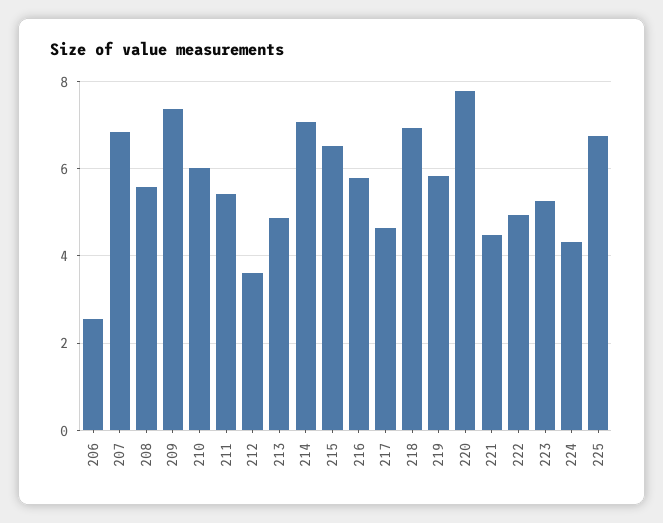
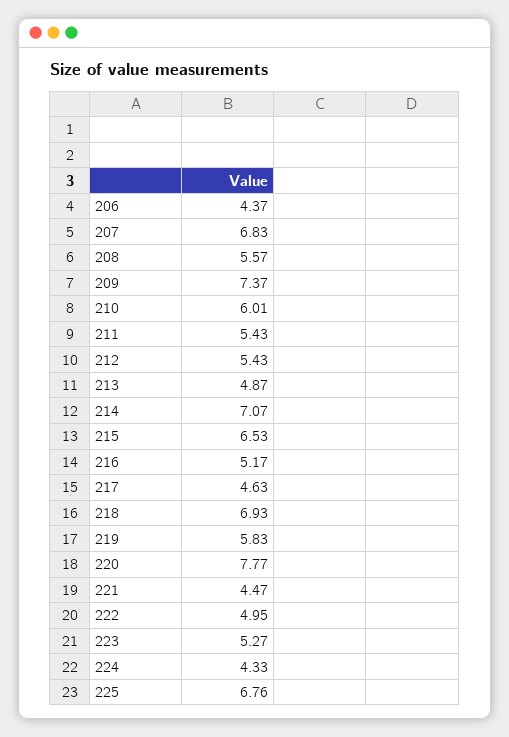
206: 2.6 -> 4.37
212: 3.6 -> 5.43
216: 5.8 -> 5.17

